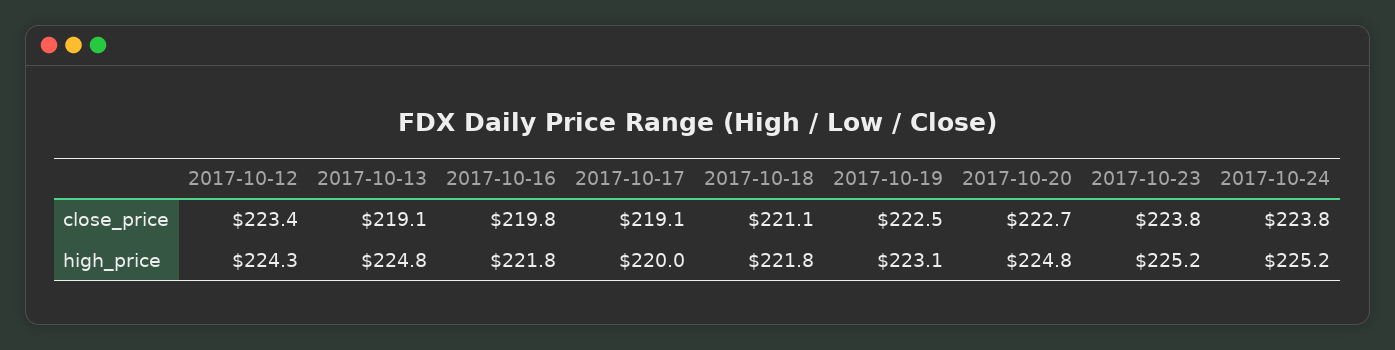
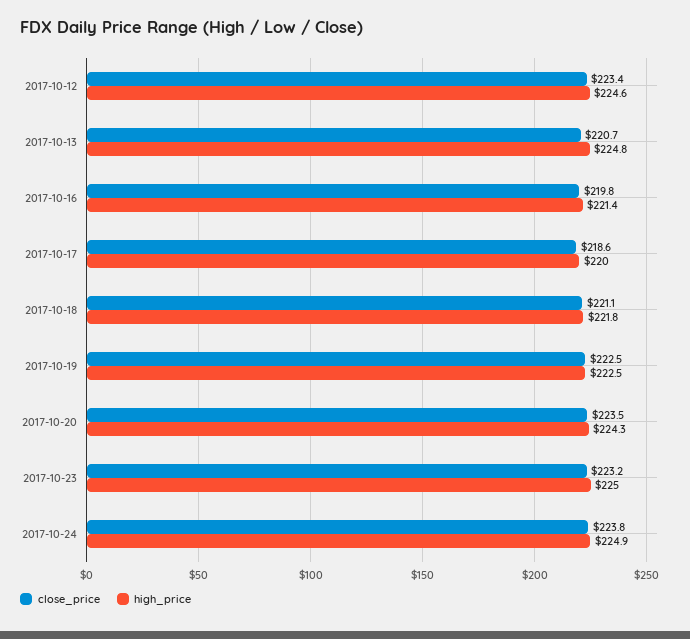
close_price, 2017-10-13: 219.1 -> 220.7
close_price, 2017-10-17: 219.1 -> 218.6
close_price, 2017-10-20: 222.7 -> 223.5
close_price, 2017-10-23: 223.8 -> 223.2
high_price, 2017-10-12: 224.3 -> 224.6
high_price, 2017-10-16: 221.8 -> 221.4
high_price, 2017-10-19: 223.1 -> 222.5
high_price, 2017-10-20: 224.8 -> 224.3
high_price, 2017-10-23: 225.2 -> 225
high_price, 2017-10-24: 225.2 -> 224.9

